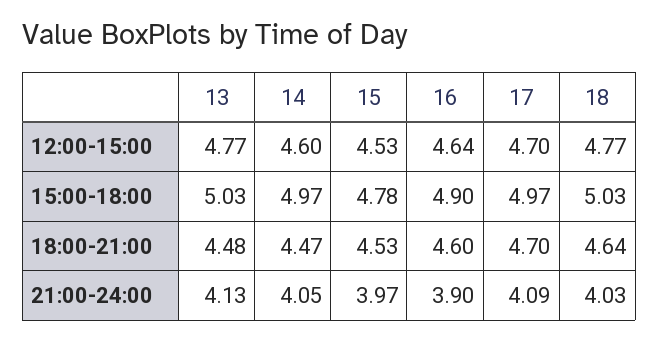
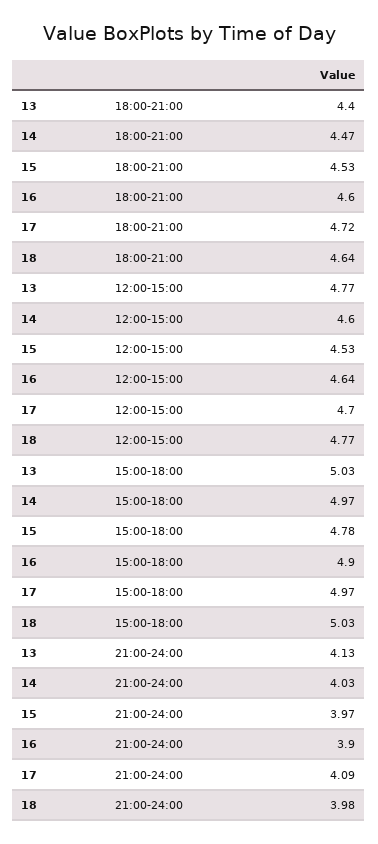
13, 18:00-21:00: 4.48 -> 4.4
17, 18:00-21:00: 4.7 -> 4.72
14, 21:00-24:00: 4.05 -> 4.03
18, 21:00-24:00: 4.03 -> 3.98

